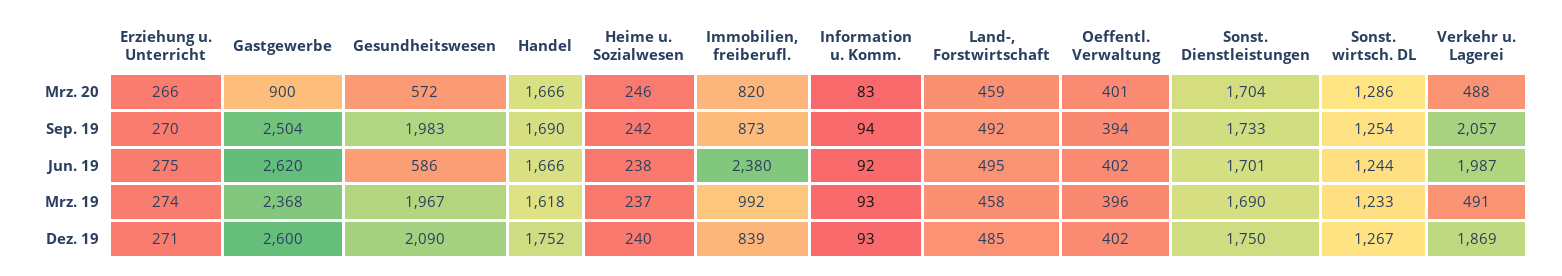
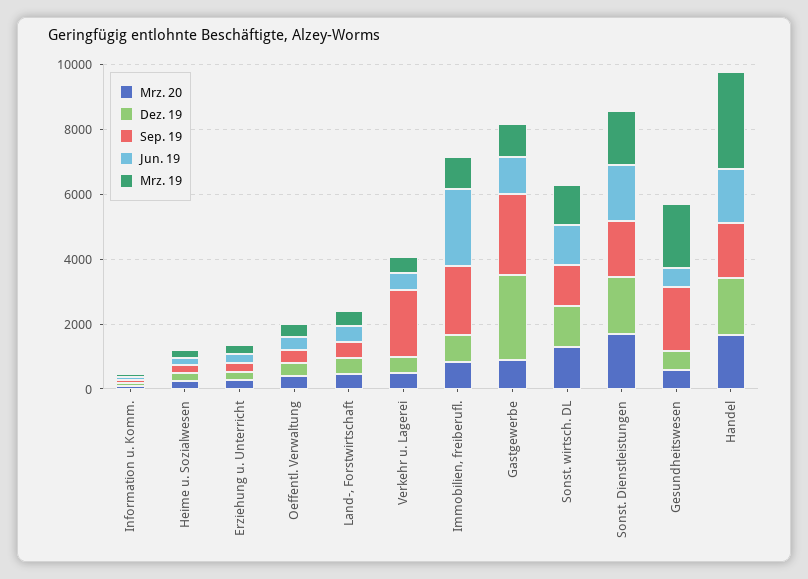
Sep. 19, Immobilien, freiberufl.: 873 -> 2000
Jun. 19, Gastgewerbe: 2620 -> 1000
Jun. 19, Verkehr u. Lagerei: 1987 -> 500
Mrz. 19, Gastgewerbe: 2368 -> 1000
Mrz. 19, Handel: 1618 -> 3000
Dez. 19, Gesundheitswesen: 2090 -> 500
Dez. 19, Verkehr u. Lagerei: 1869 -> 500

